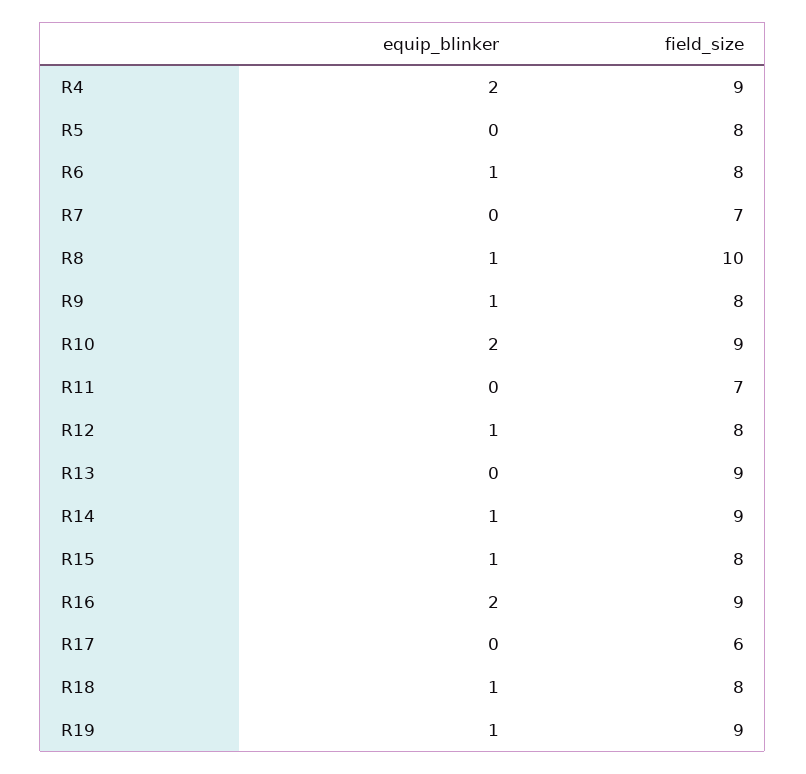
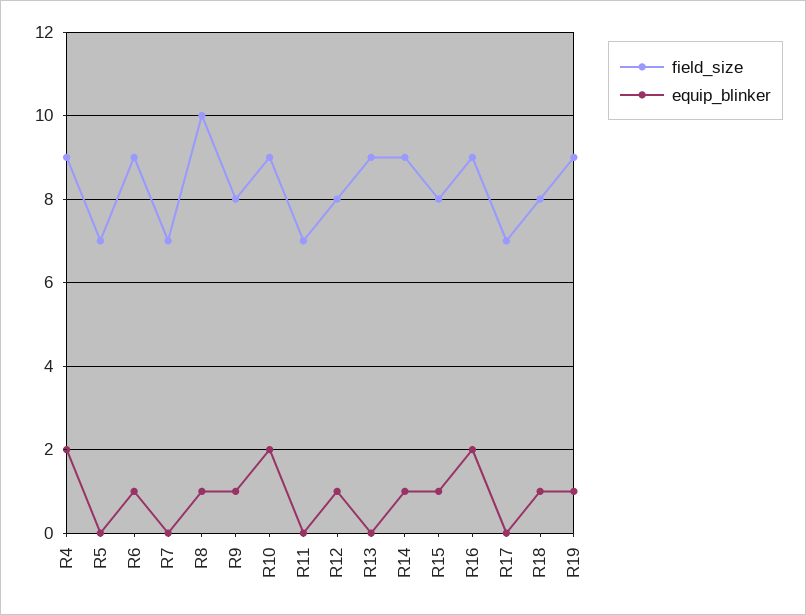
field_size, R5: 8 -> 7
field_size, R6: 8 -> 9
field_size, R17: 6 -> 7

